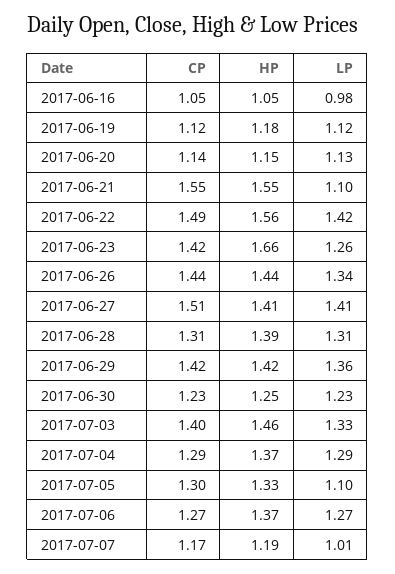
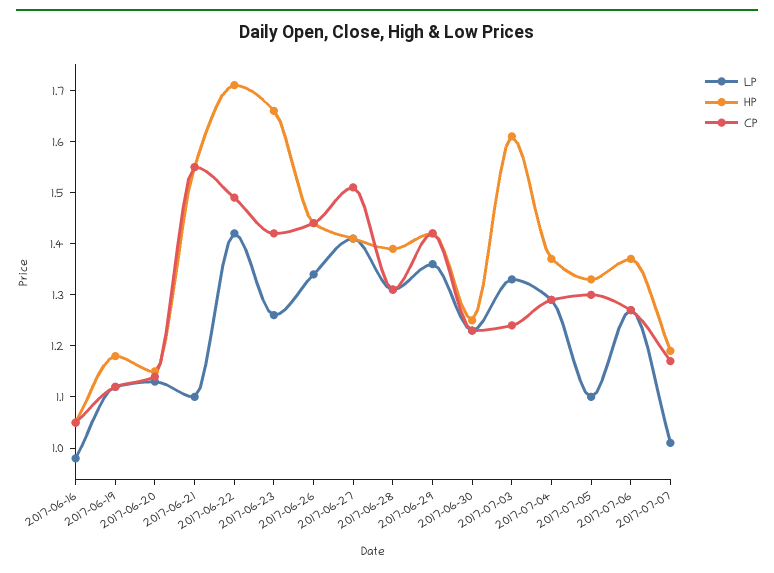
HP, 2017-06-22: 1.56 -> 1.7
CP, 2017-07-03: 1.4 -> 1.25
HP, 2017-07-03: 1.46 -> 1.6

